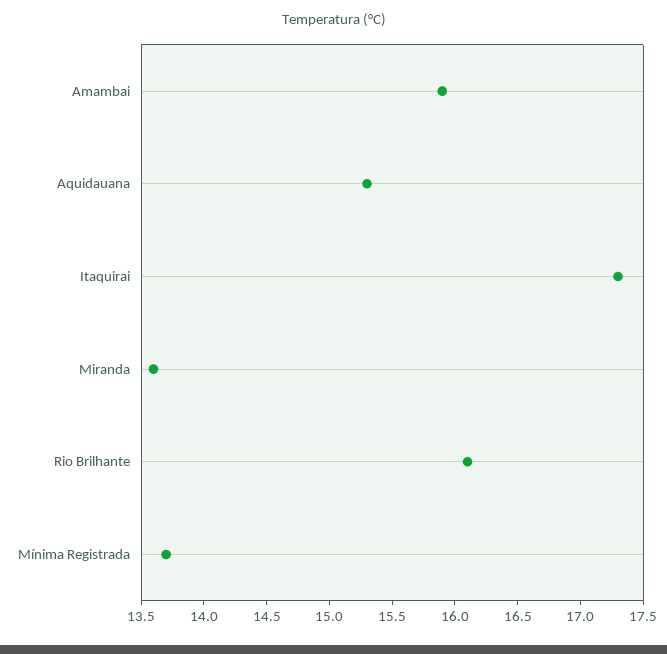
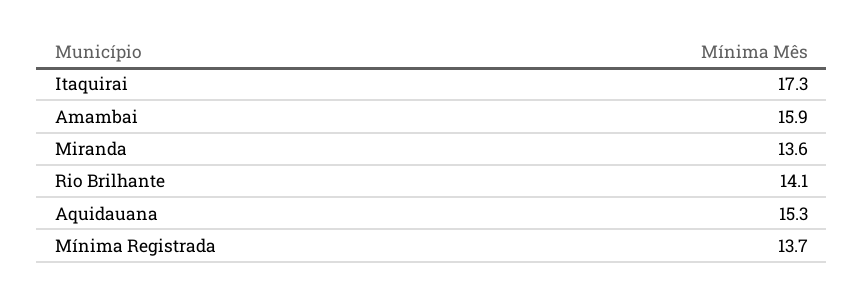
Rio Brilhante: 16.1 -> 14.1

